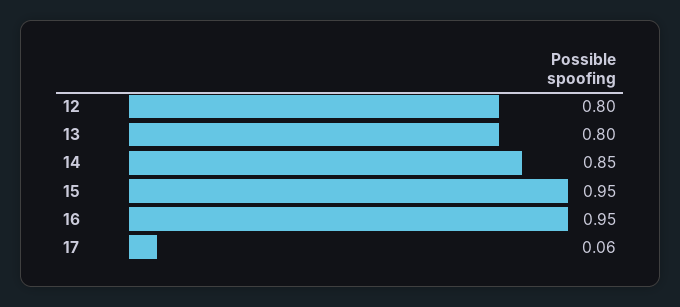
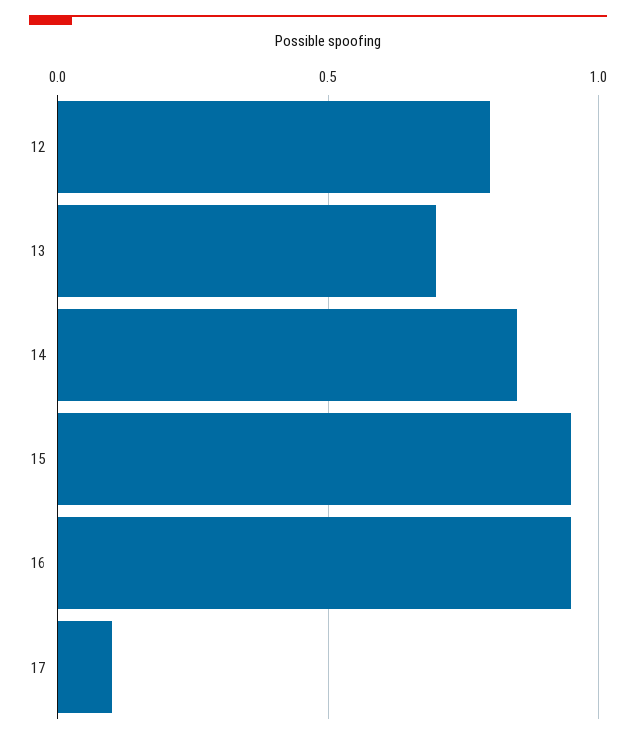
13: 0.8 -> 0.7
17: 0.06 -> 0.1

